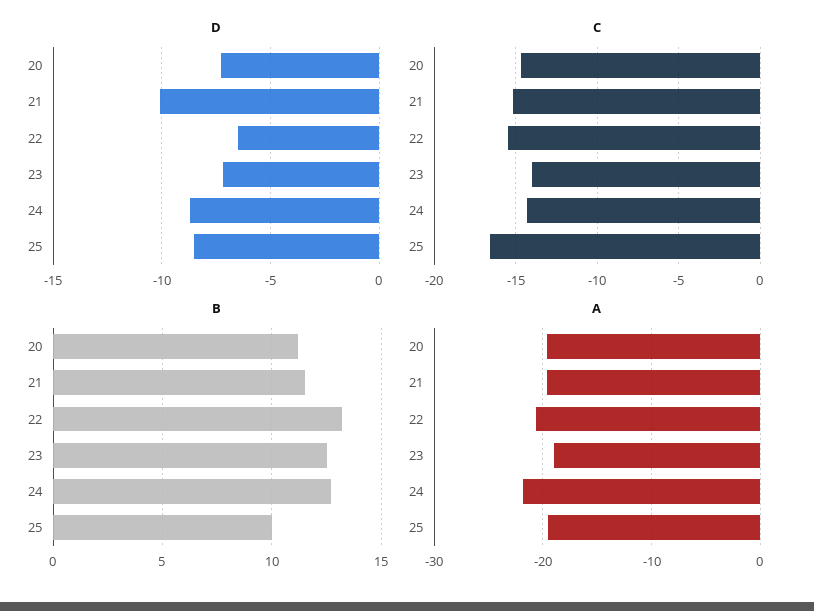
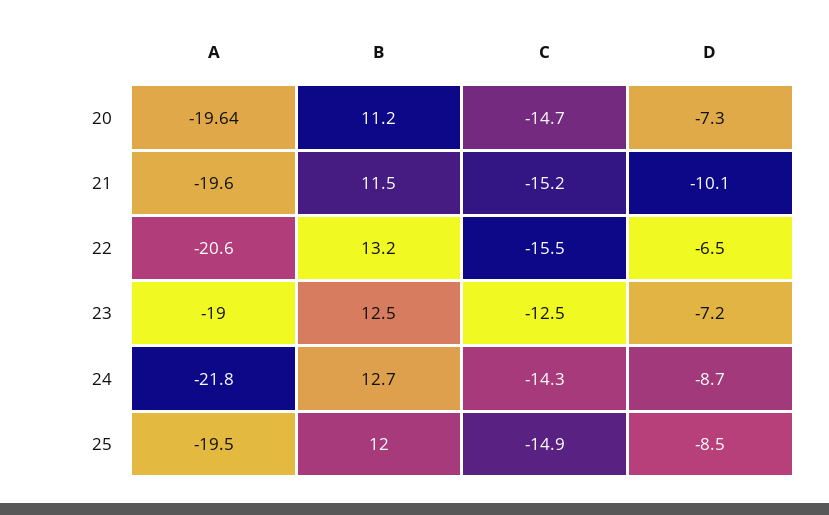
C, 23: -14 -> -12.5
C, 25: -16.5 -> -14.9
B, 25: 10 -> 12

